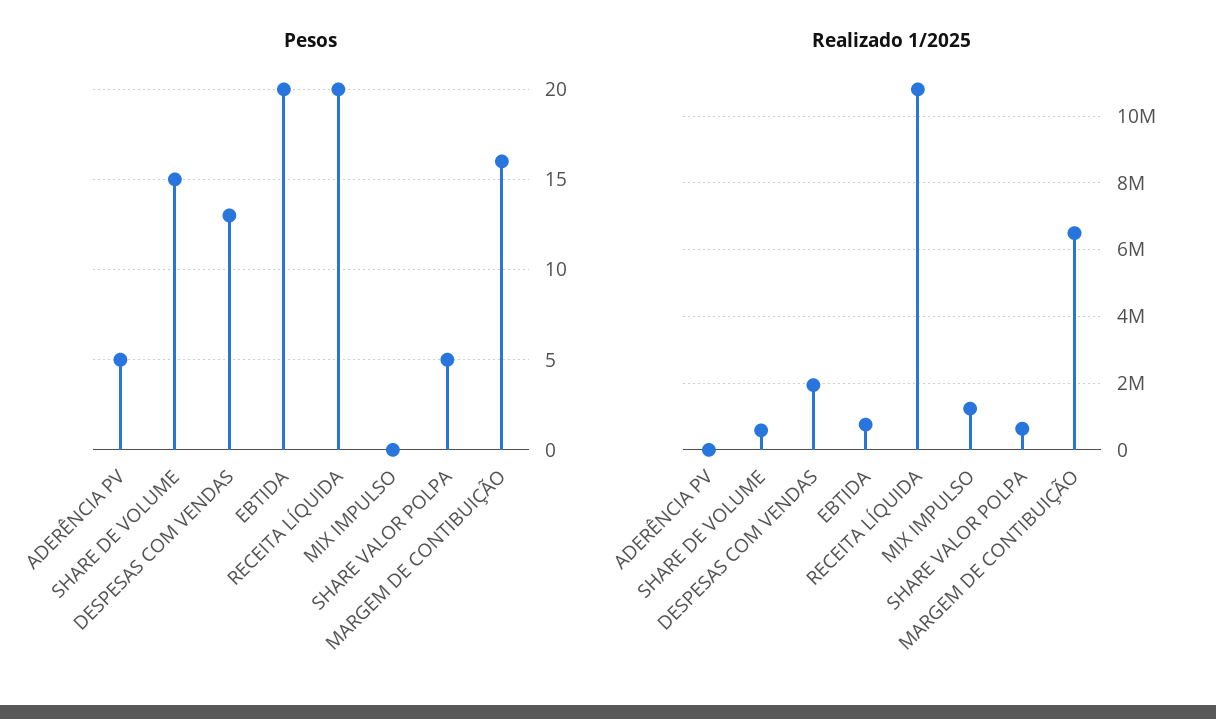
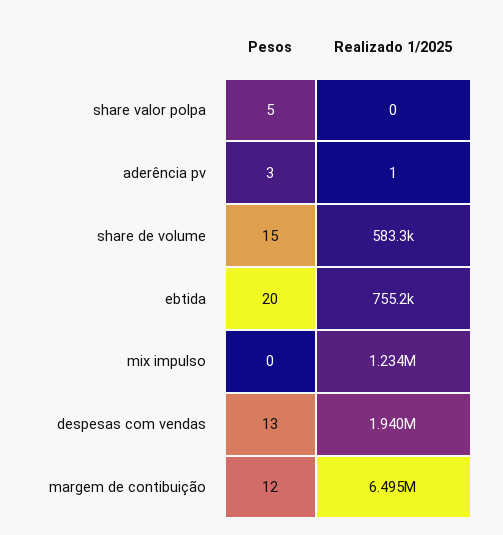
Pesos, ADERÊNCIA PV: 5 -> 3
Pesos, RECEITA LÍQUIDA: 20 -> none
Pesos, MARGEM DE CONTIBUIÇÃO: 16 -> 12
Realizado 1/2025, RECEITA LÍQUIDA: 10800000 -> none
Realizado 1/2025, SHARE VALOR POLPA: 600000 -> 0

